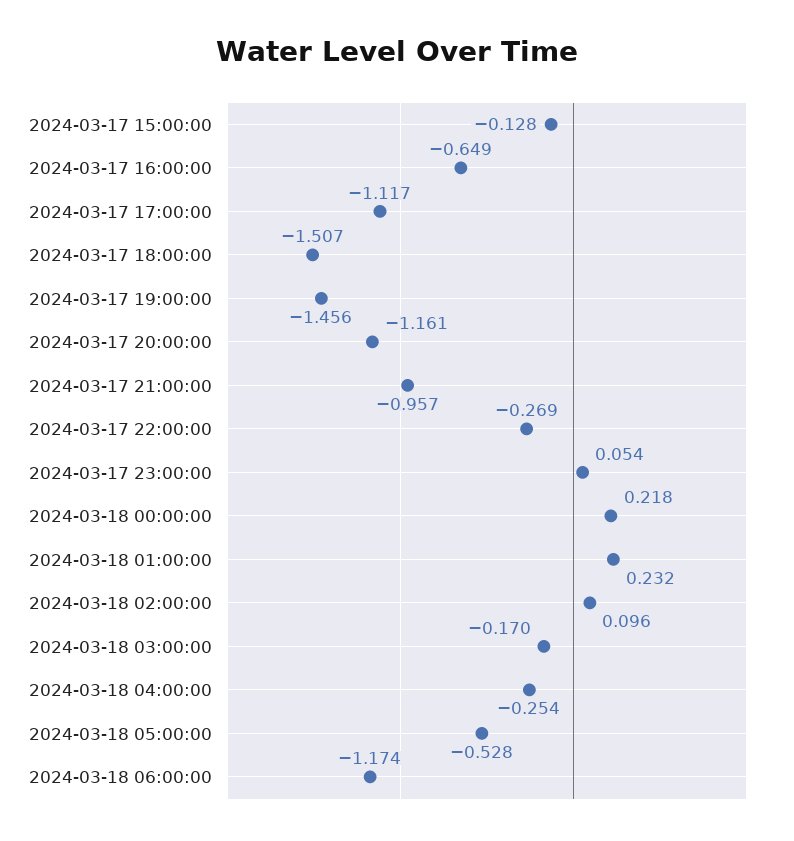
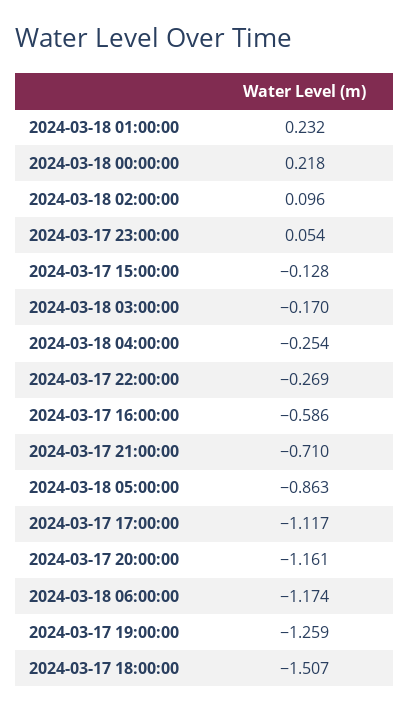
2024-03-17 16:00:00: -0.649 -> -0.586
2024-03-17 19:00:00: -1.456 -> -1.259
2024-03-17 21:00:00: -0.957 -> -0.71
2024-03-18 05:00:00: -0.528 -> -0.863

